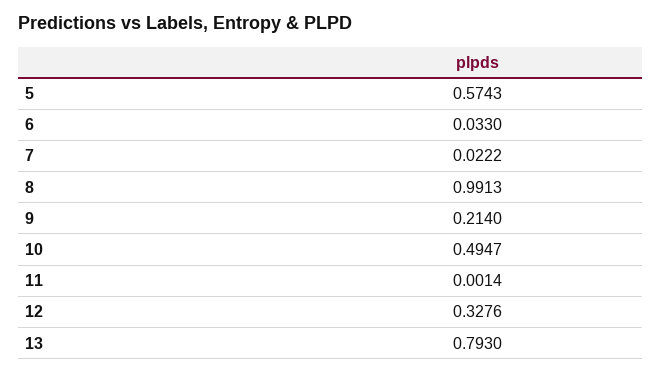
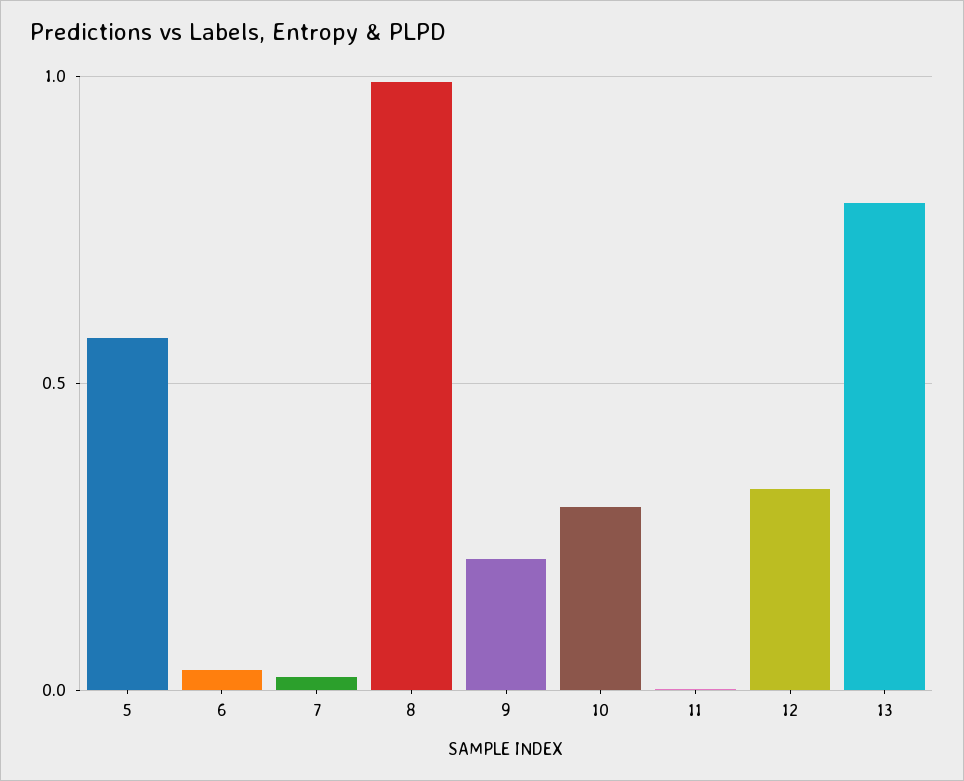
10: 0.4947 -> 0.3

